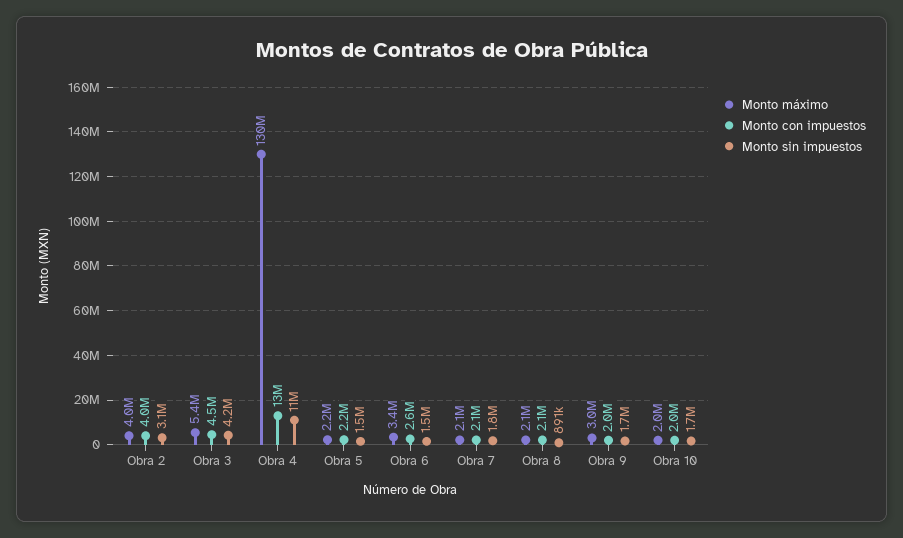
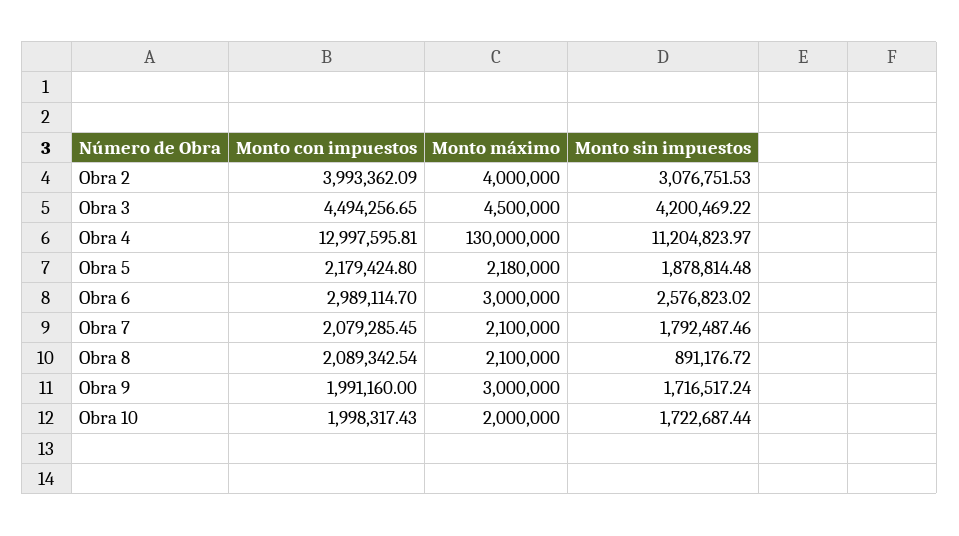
Monto máximo, Obra 3: 5400000 -> 4500000
Monto sin impuestos, Obra 5: 1500000 -> 1878814.48
Monto máximo, Obra 6: 3400000 -> 3000000
Monto con impuestos, Obra 6: 2600000 -> 2989114.7
Monto sin impuestos, Obra 6: 1500000 -> 2576823.02

